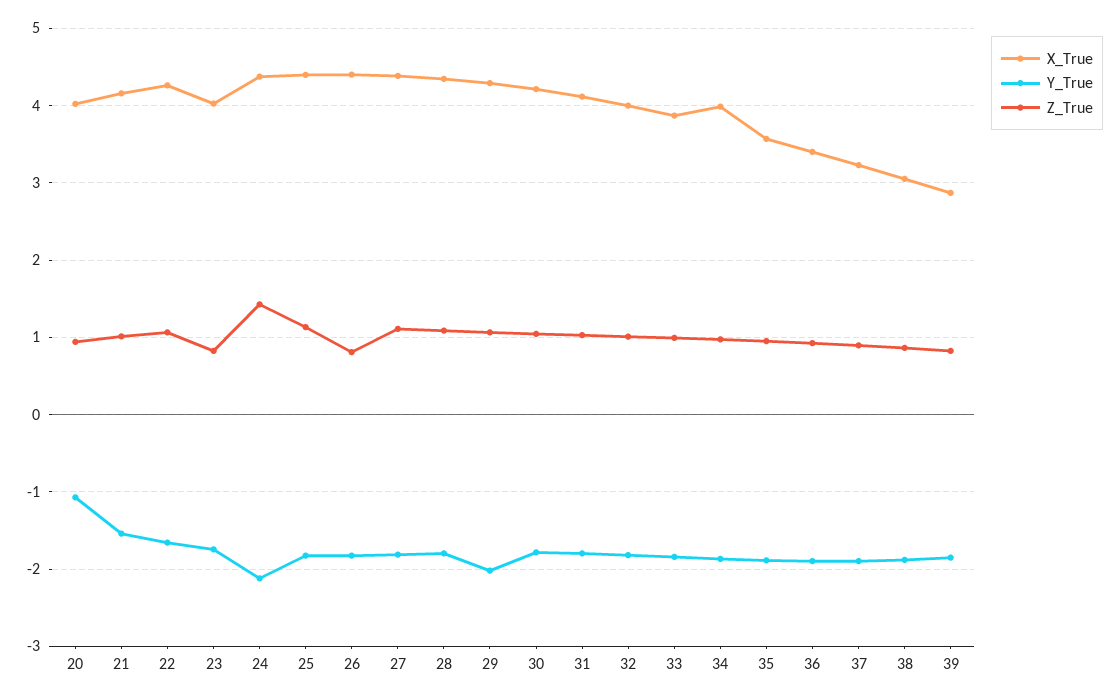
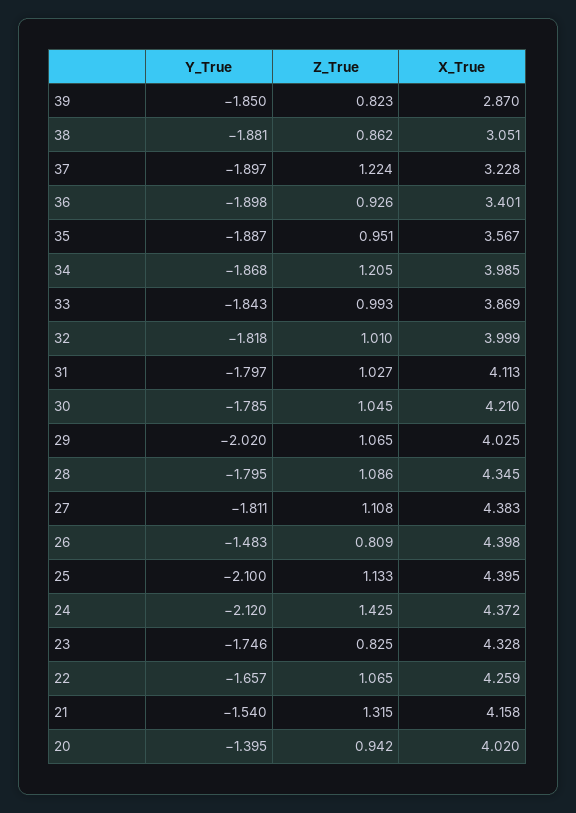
Y_True, 20: -1.1 -> -1.395
Z_True, 21: 1 -> 1.315
X_True, 23: 4 -> 4.328
Y_True, 25: -1.8 -> -2.1
Y_True, 26: -1.8 -> -1.483
X_True, 29: 4.3 -> 4.025
Z_True, 34: 1 -> 1.205
Z_True, 37: 0.9 -> 1.224

